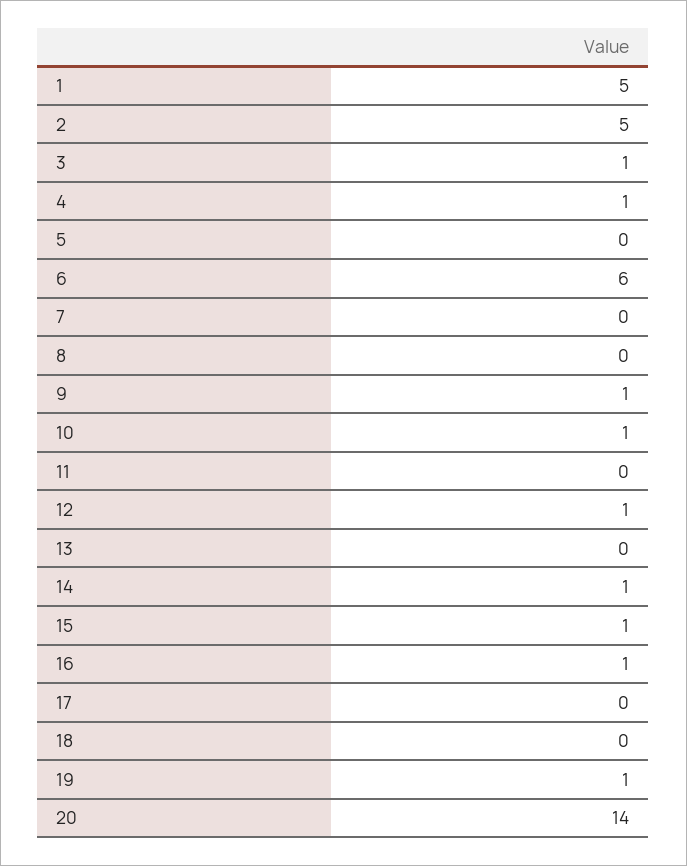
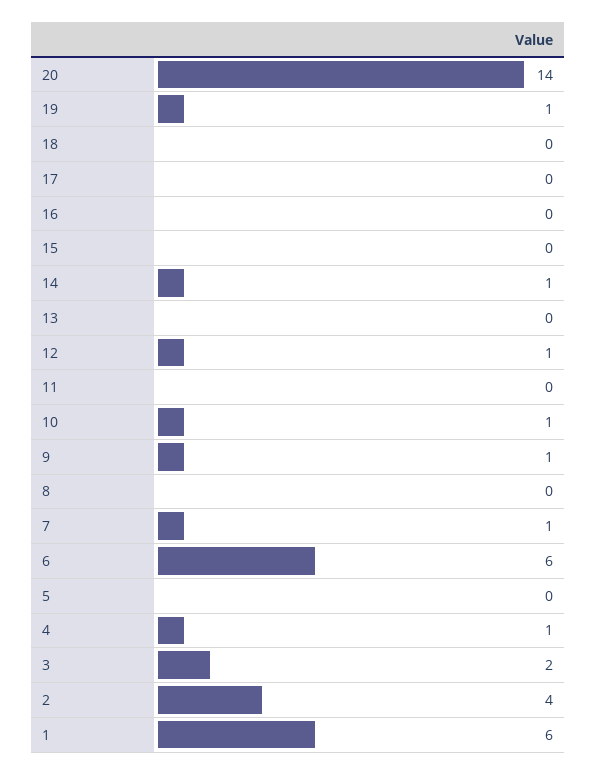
1: 5 -> 6
2: 5 -> 4
3: 1 -> 2
7: 0 -> 1
15: 1 -> 0
16: 1 -> 0

